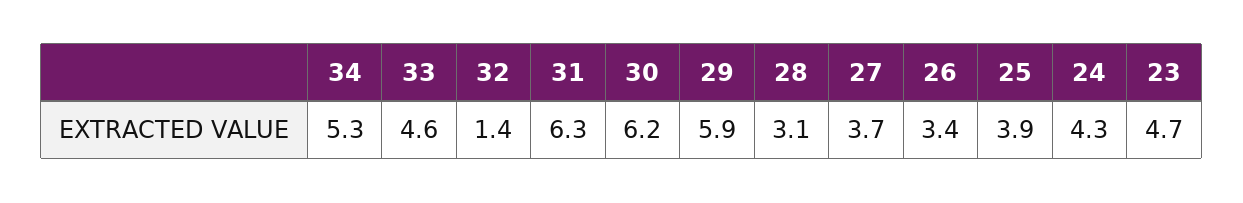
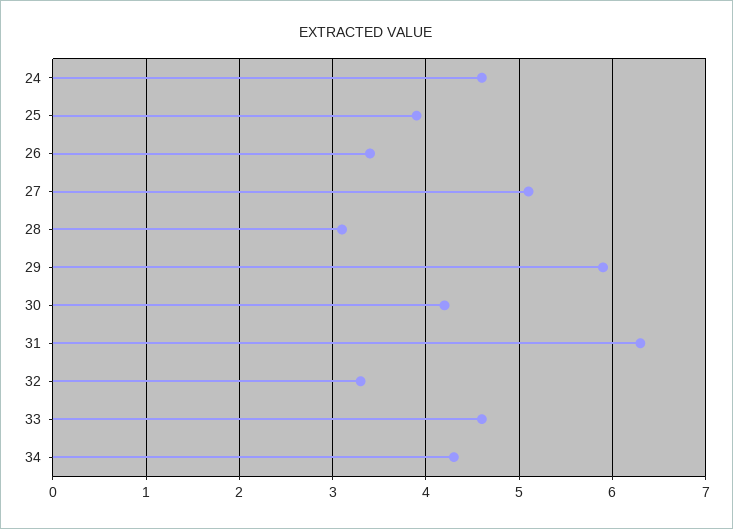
34: 5.3 -> 4.3
32: 1.4 -> 3.3
30: 6.2 -> 4.2
27: 3.7 -> 5.1
24: 4.3 -> 4.6
23: 4.7 -> none

